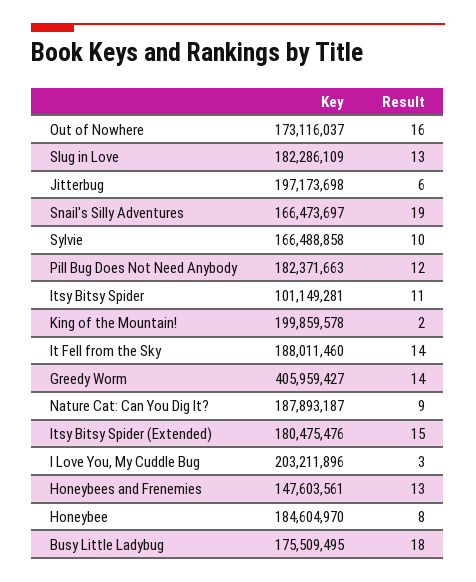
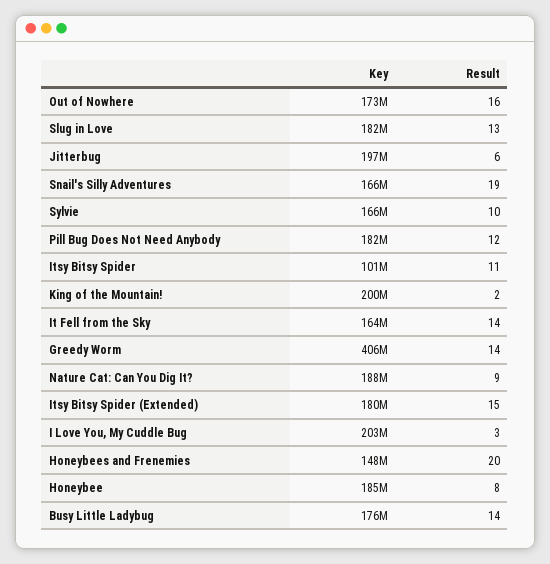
Key, It Fell from the Sky: 188011460 -> 164000000
Result, Honeybees and Frenemies: 13 -> 20
Result, Busy Little Ladybug: 18 -> 14

